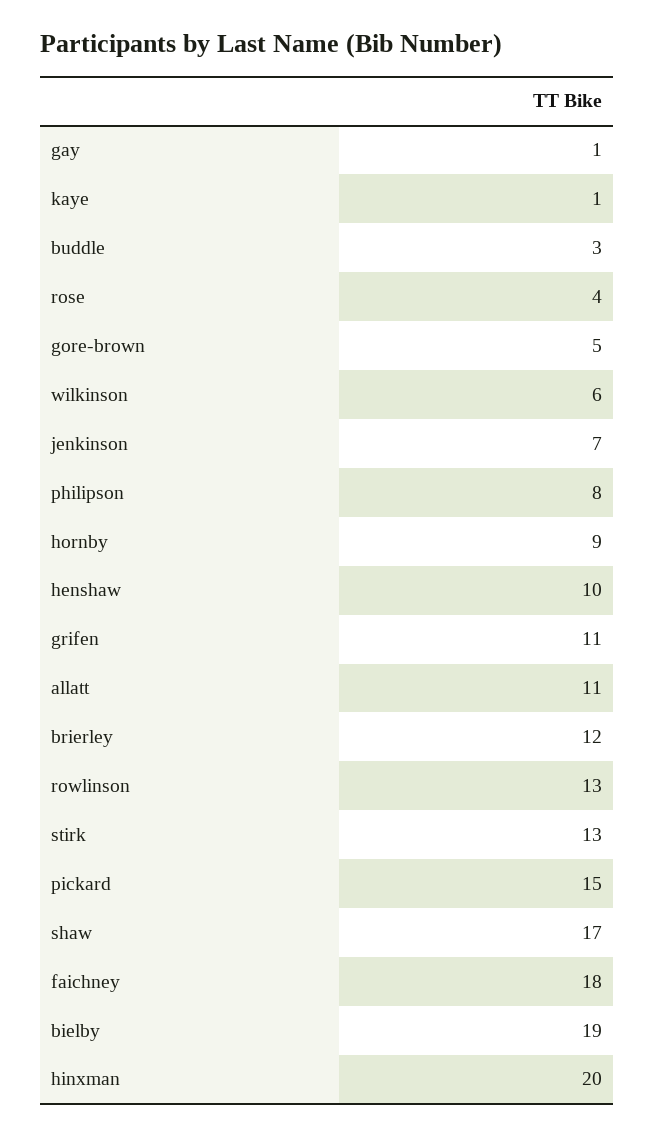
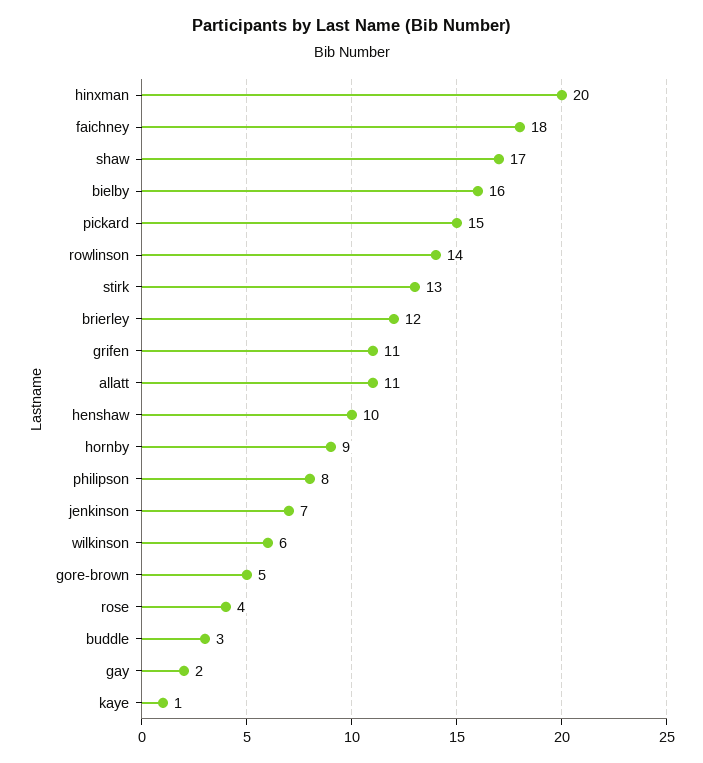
gay: 1 -> 2
rowlinson: 13 -> 14
bielby: 19 -> 16

